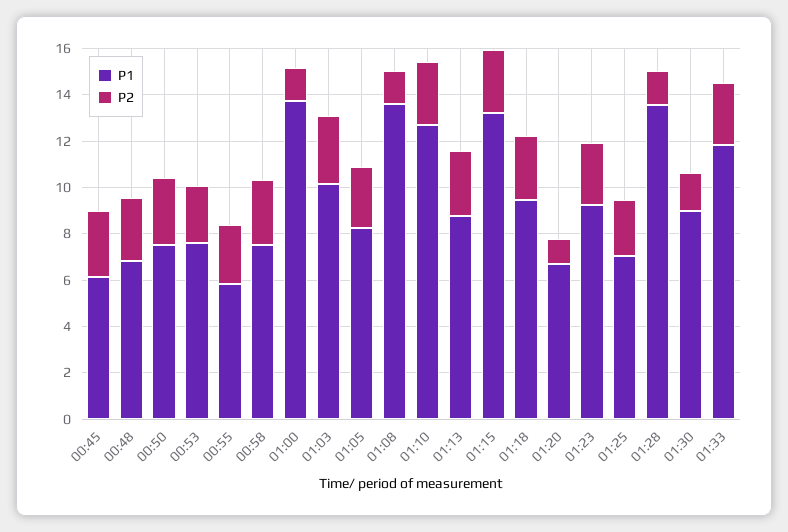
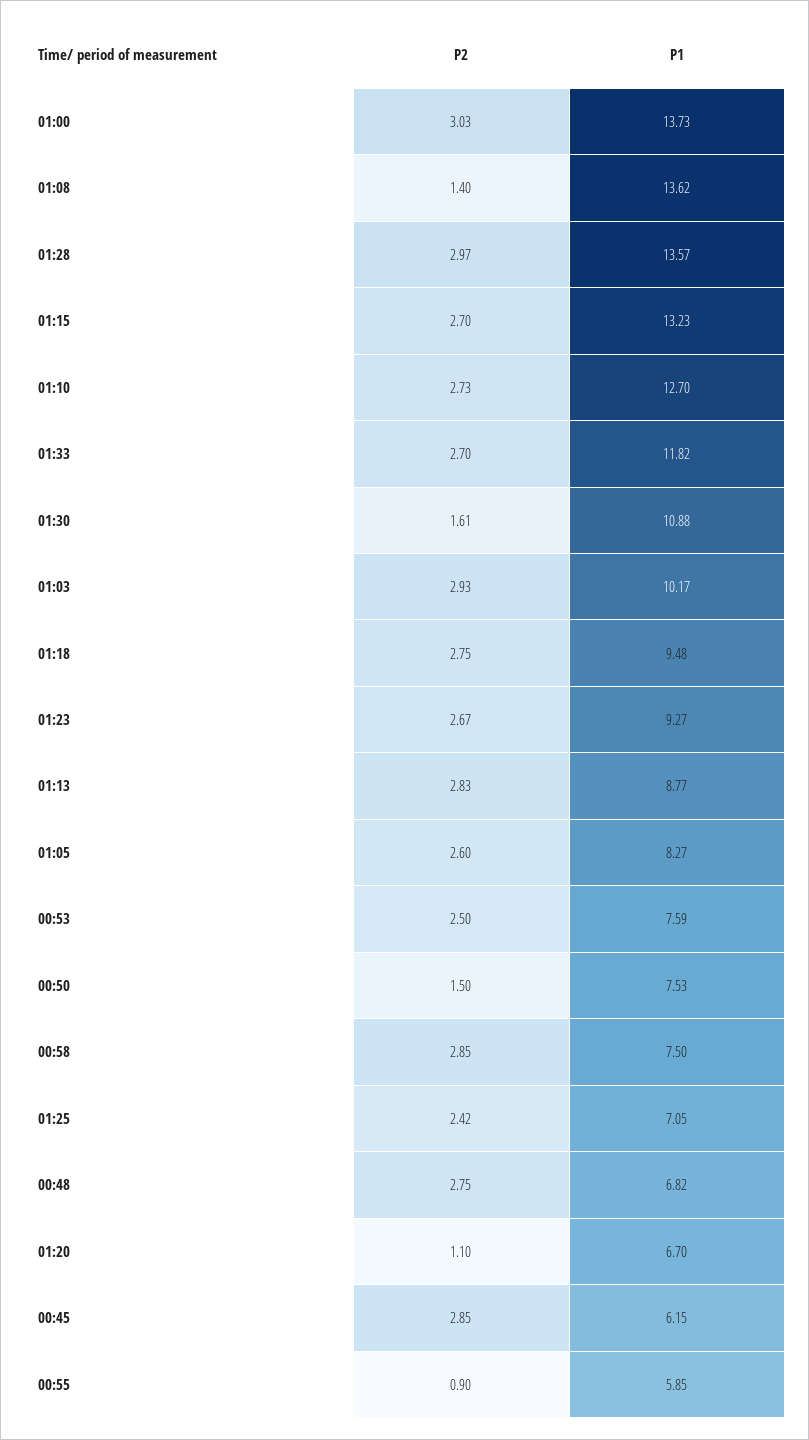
P2, 00:50: 3 -> 1.5
P2, 00:55: 2.5 -> 0.9
P2, 01:00: 1.5 -> 3.03
P2, 01:28: 1.5 -> 2.97
P1, 01:30: 9 -> 10.88

